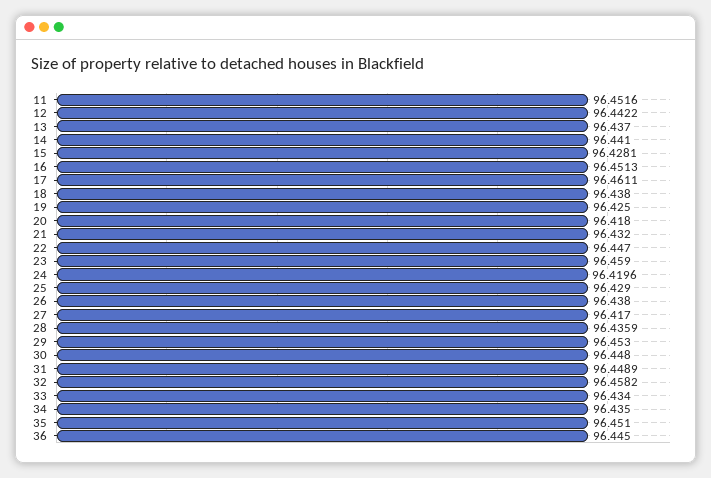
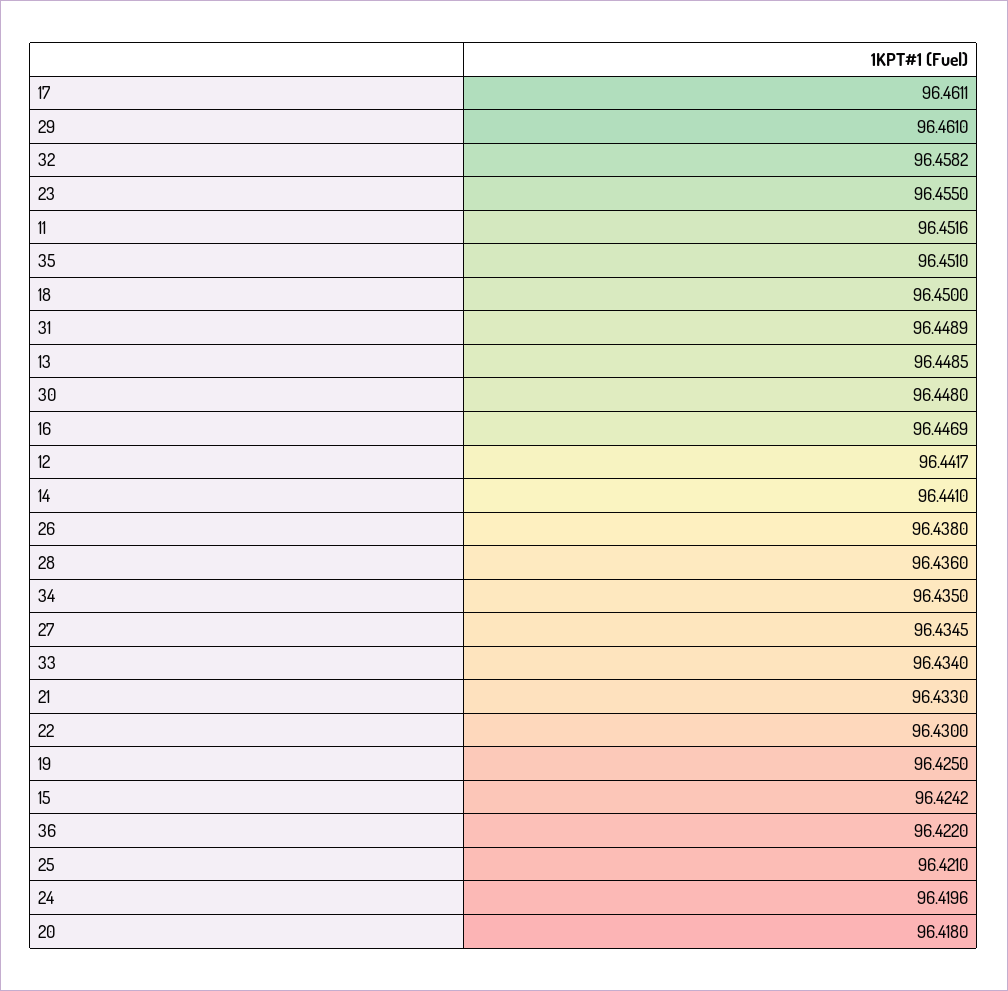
12: 96.4422 -> 96.4417
13: 96.437 -> 96.4485
15: 96.4281 -> 96.4242
16: 96.4513 -> 96.4469
18: 96.438 -> 96.45
21: 96.432 -> 96.433
22: 96.447 -> 96.43
23: 96.459 -> 96.455
25: 96.429 -> 96.421
27: 96.417 -> 96.4345
28: 96.4359 -> 96.436
29: 96.453 -> 96.461
36: 96.445 -> 96.422

